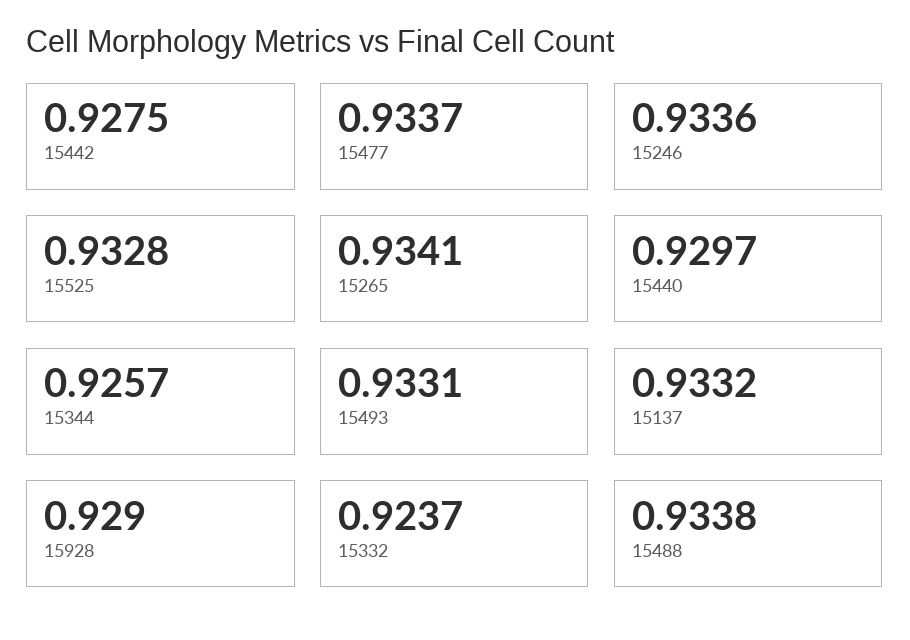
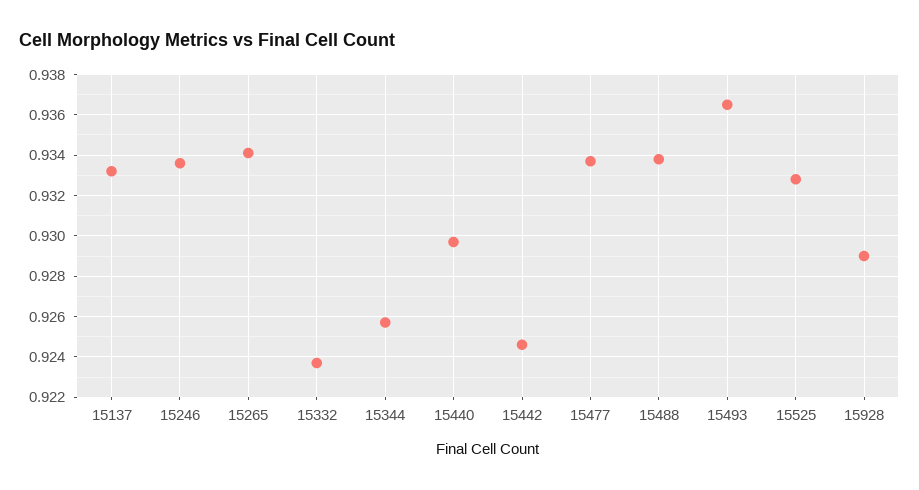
15442: 0.9275 -> 0.9245
15493: 0.9331 -> 0.9365

